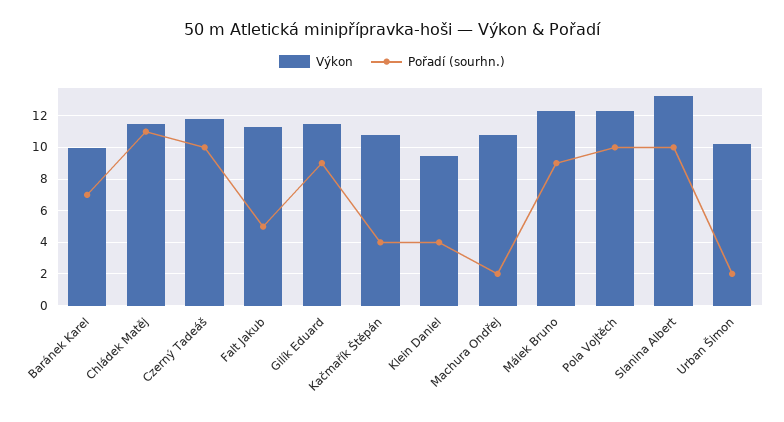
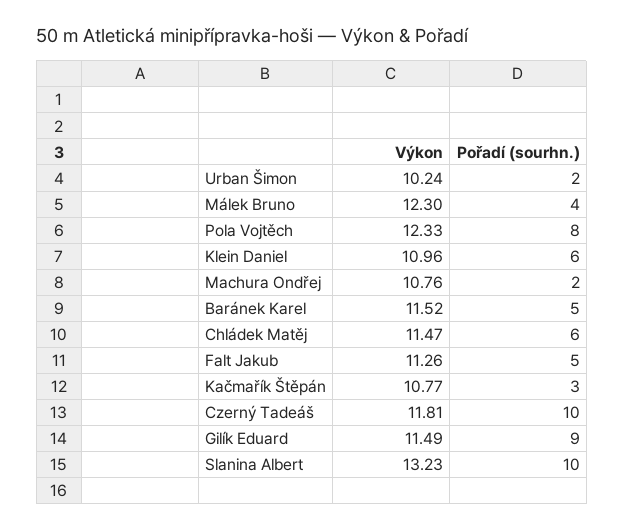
Výkon, Baránek Karel: 10 -> 11.52
Pořadí (sourhn.), Baránek Karel: 7 -> 5
Pořadí (sourhn.), Chládek Matěj: 11 -> 6
Pořadí (sourhn.), Kačmařík Štěpán: 4 -> 3
Výkon, Klein Daniel: 9.5 -> 10.96
Pořadí (sourhn.), Klein Daniel: 4 -> 6
Pořadí (sourhn.), Málek Bruno: 9 -> 4
Pořadí (sourhn.), Pola Vojtěch: 10 -> 8

